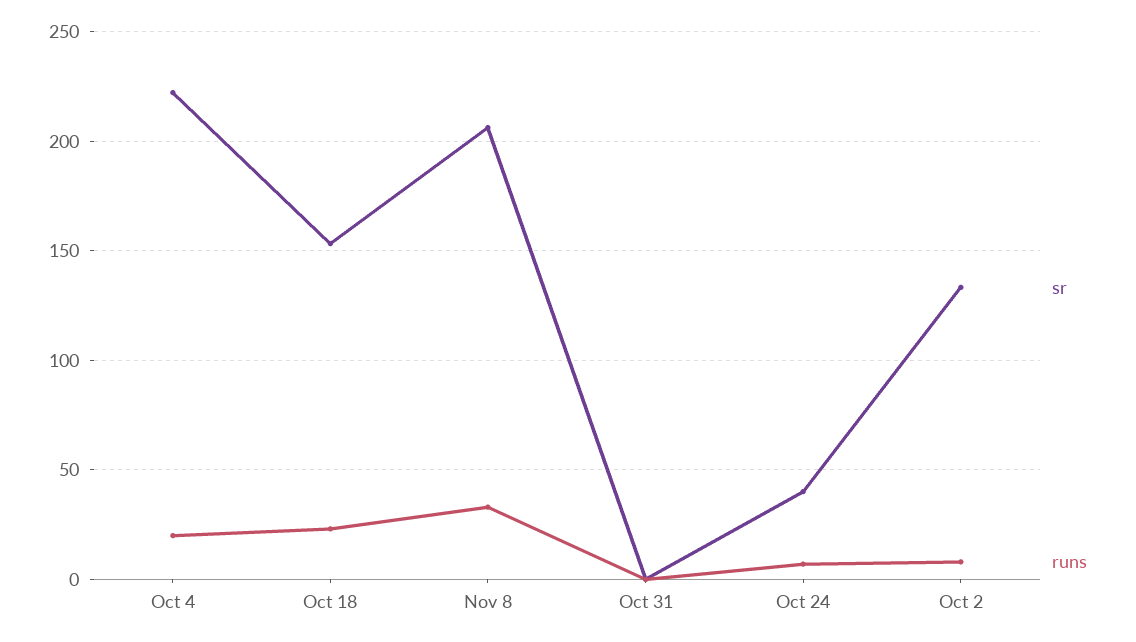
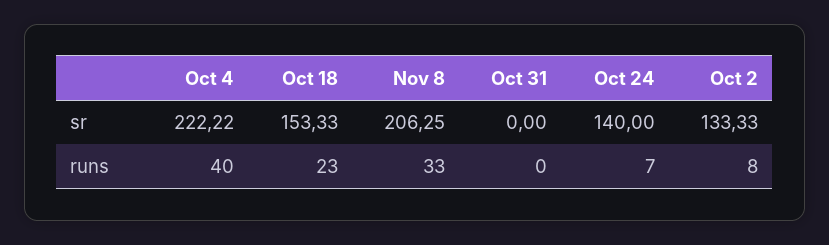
runs, Oct 4: 20 -> 40
sr, Oct 24: 40 -> 140

